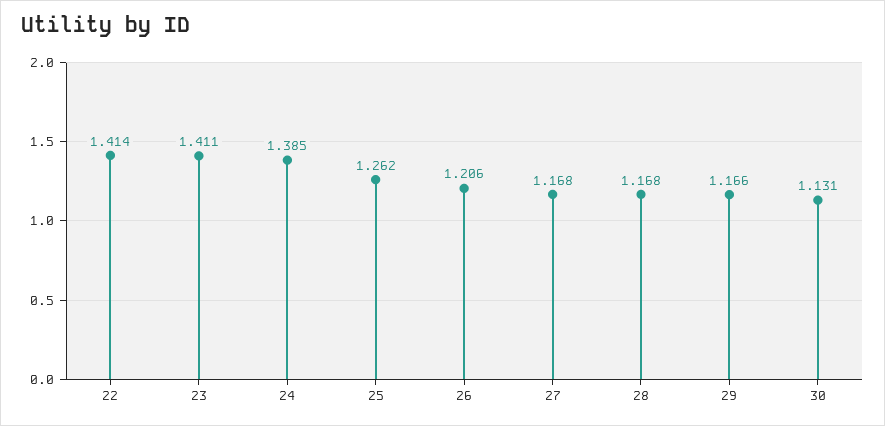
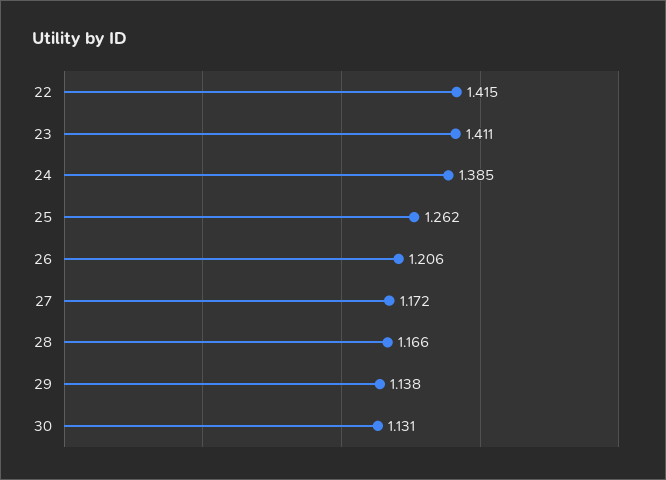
22: 1.414 -> 1.415
27: 1.168 -> 1.172
28: 1.168 -> 1.166
29: 1.166 -> 1.138

